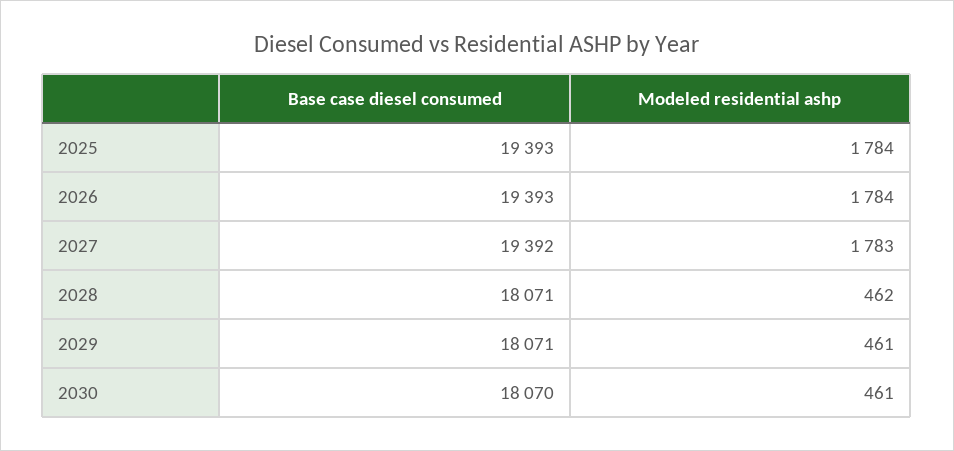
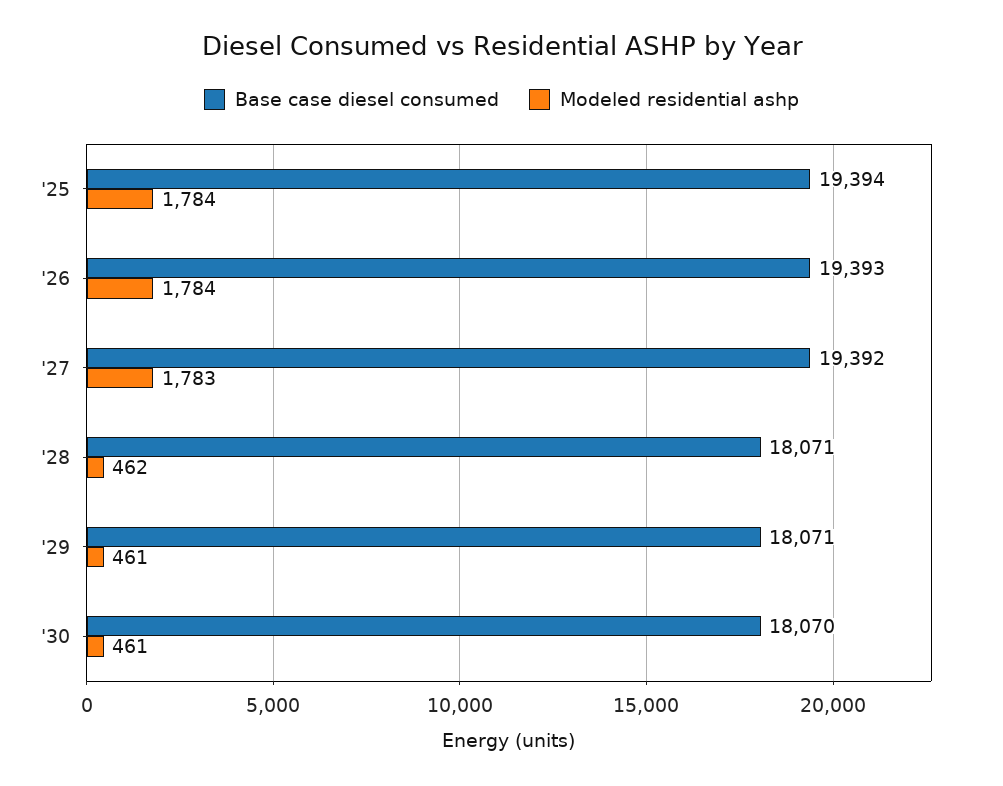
Base case diesel consumed, 2025: 19393 -> 19394

